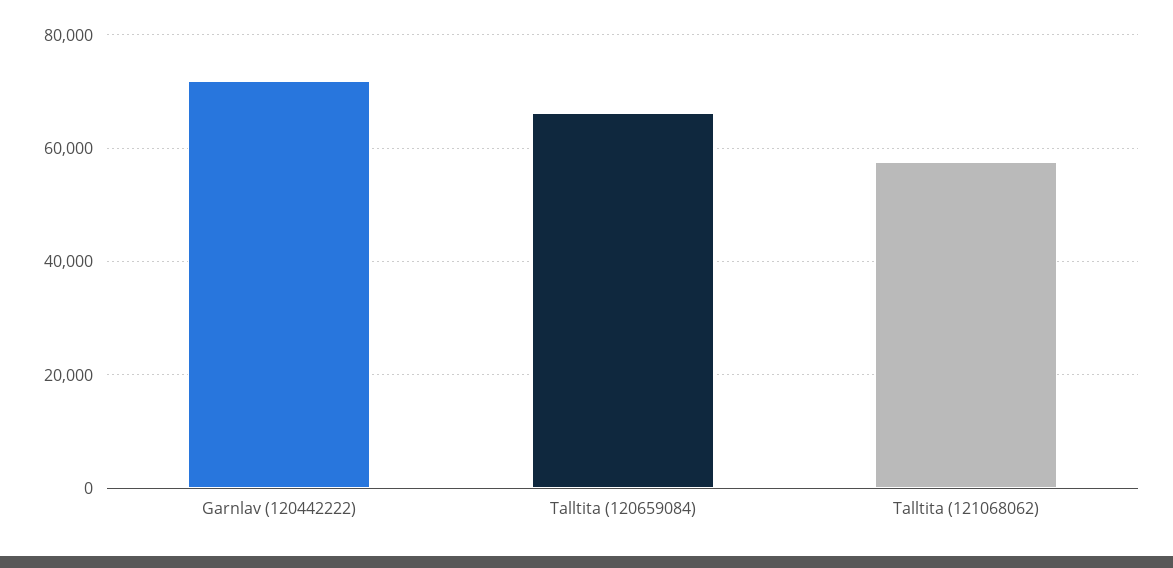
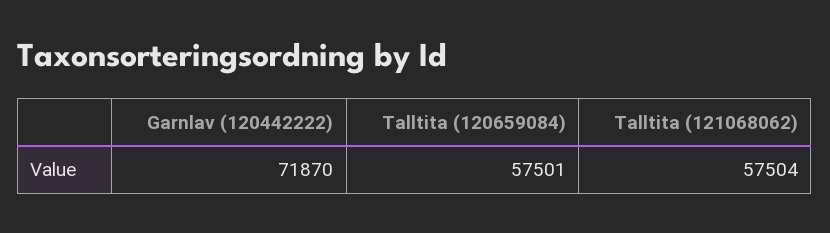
Talltita (120659084): 66000 -> 57501

